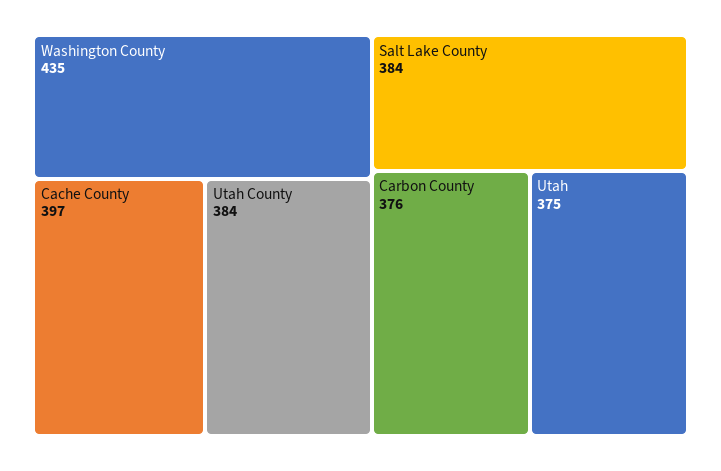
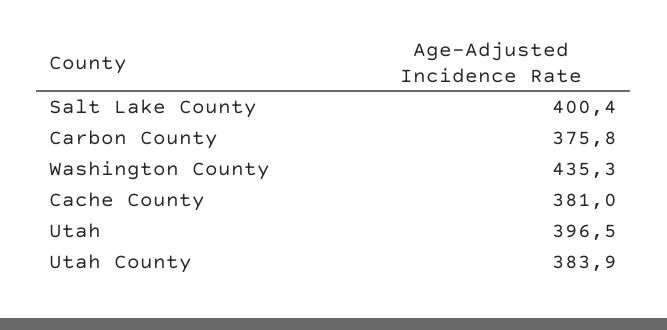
Cache County: 397 -> 381
Salt Lake County: 384 -> 400.4
Utah: 375 -> 396.5

